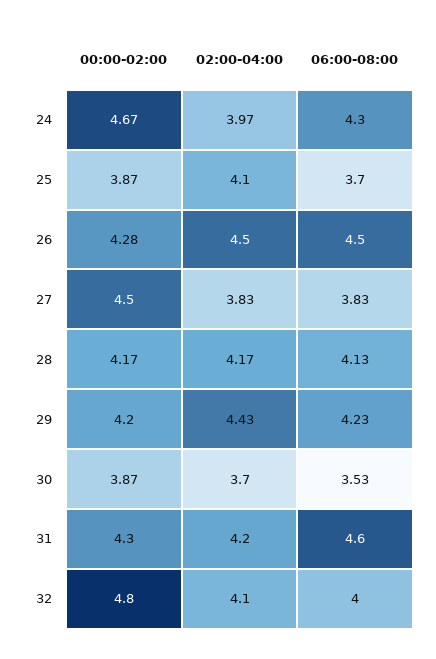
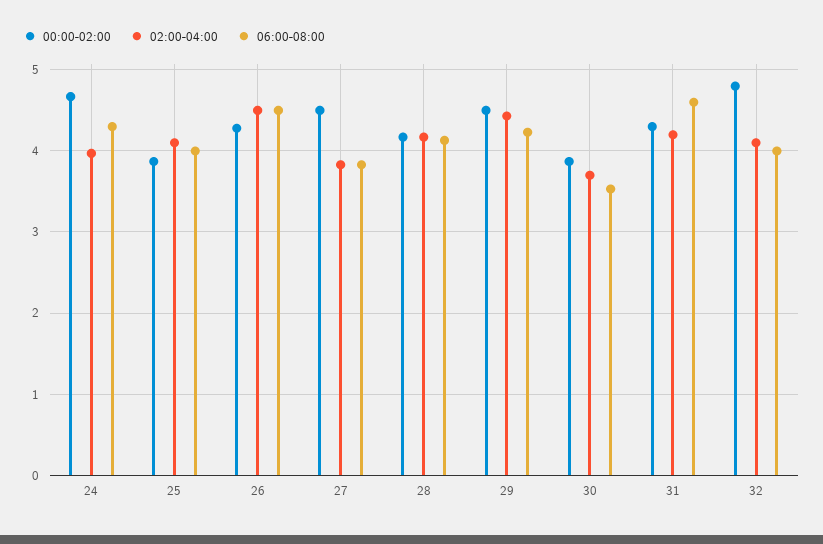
06:00-08:00, 25: 3.7 -> 4
00:00-02:00, 29: 4.2 -> 4.5

